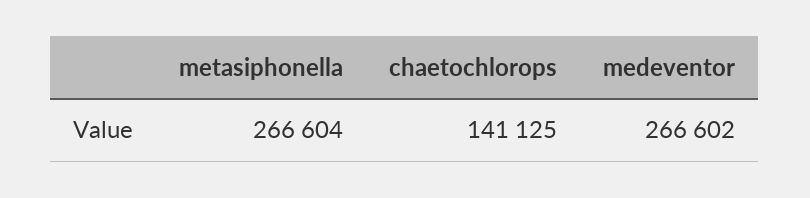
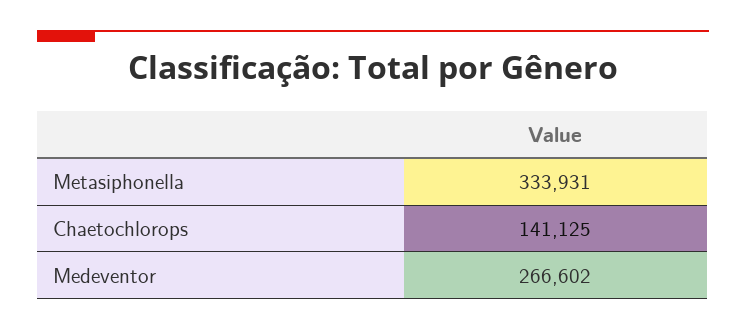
metasiphonella: 266604 -> 333931

